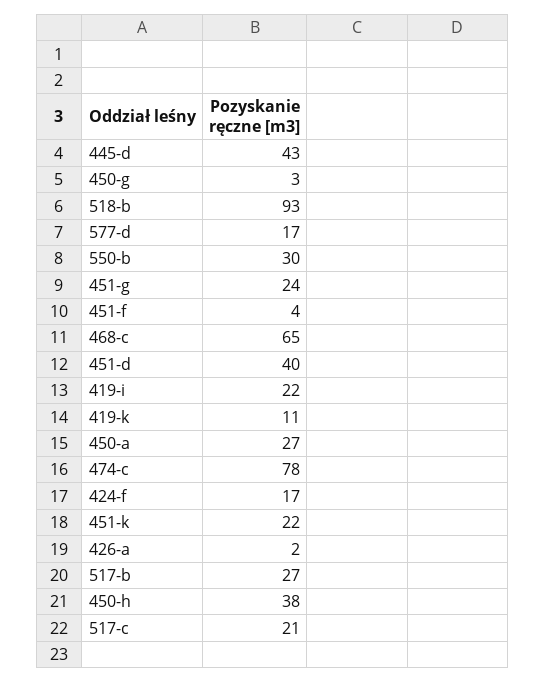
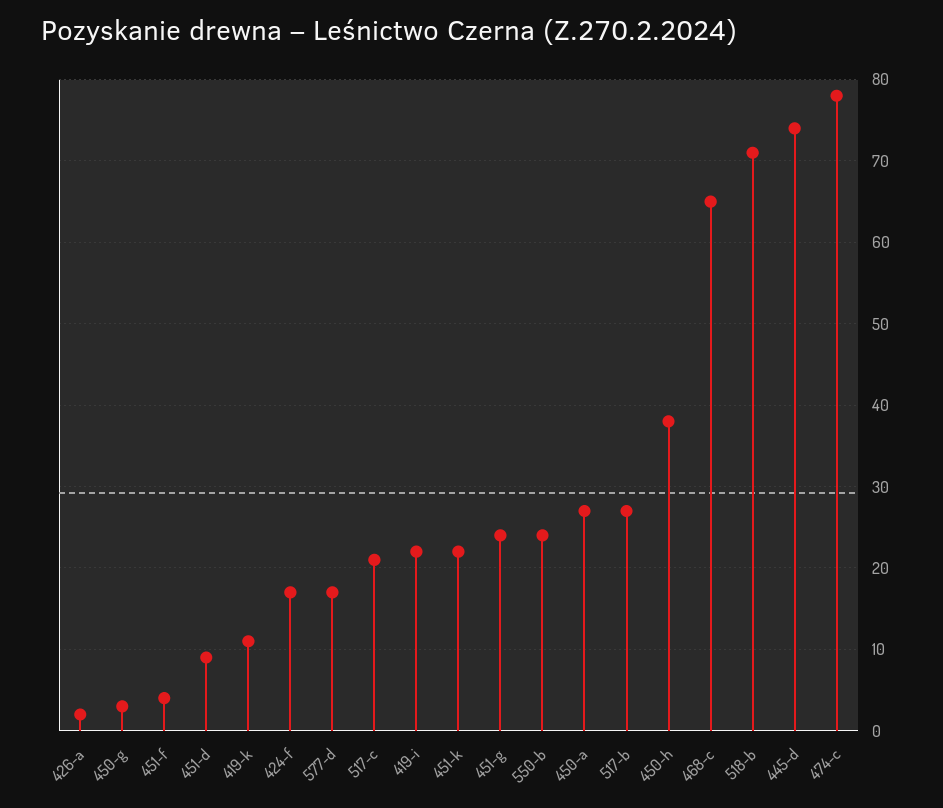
445-d: 43 -> 74
518-b: 93 -> 71
550-b: 30 -> 24
451-d: 40 -> 9

